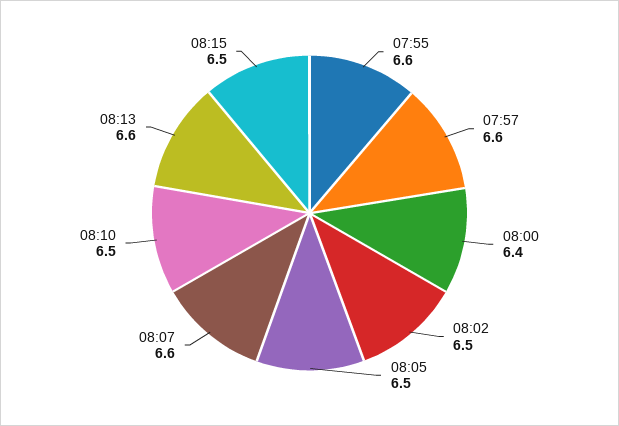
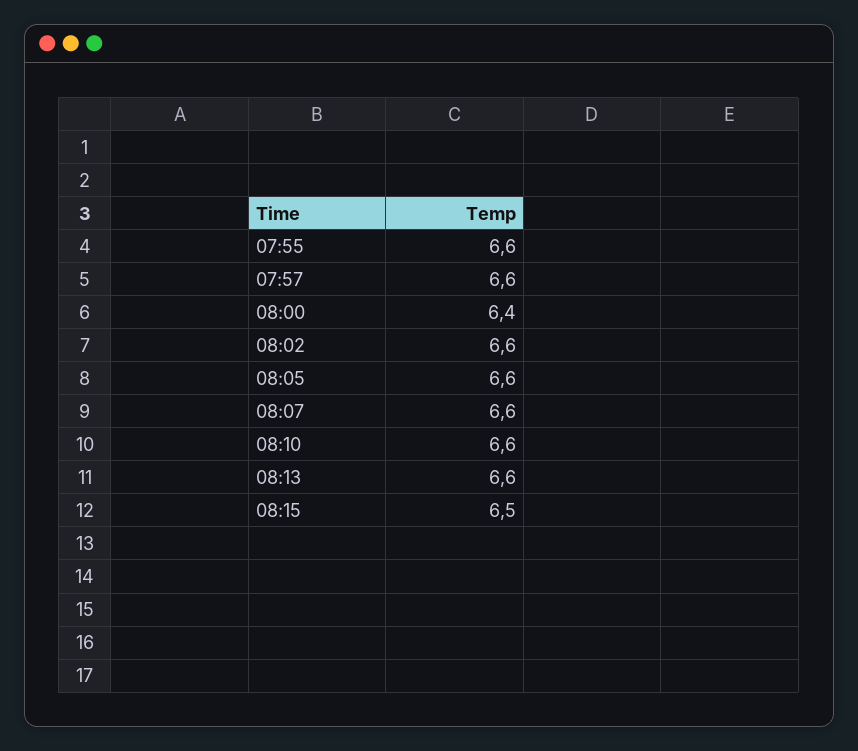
08:02: 6.5 -> 6.6
08:05: 6.5 -> 6.6
08:10: 6.5 -> 6.6

